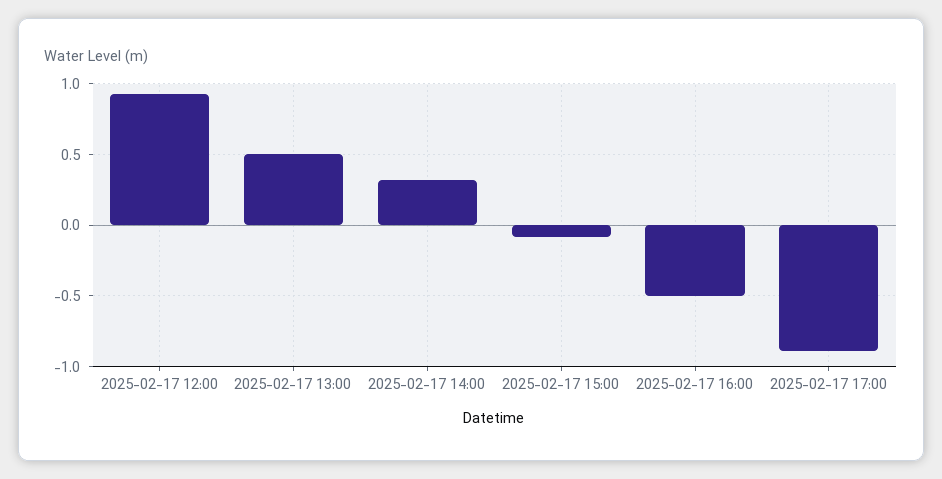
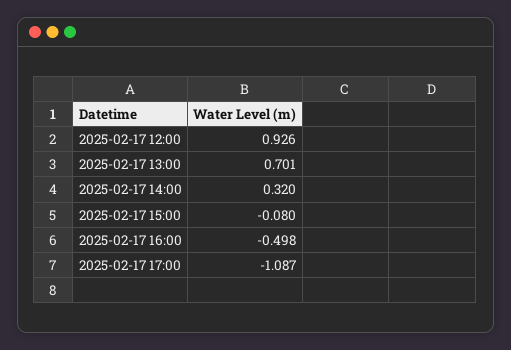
2025-02-17 13:00: 0.5 -> 0.701
2025-02-17 17:00: -0.9 -> -1.087

